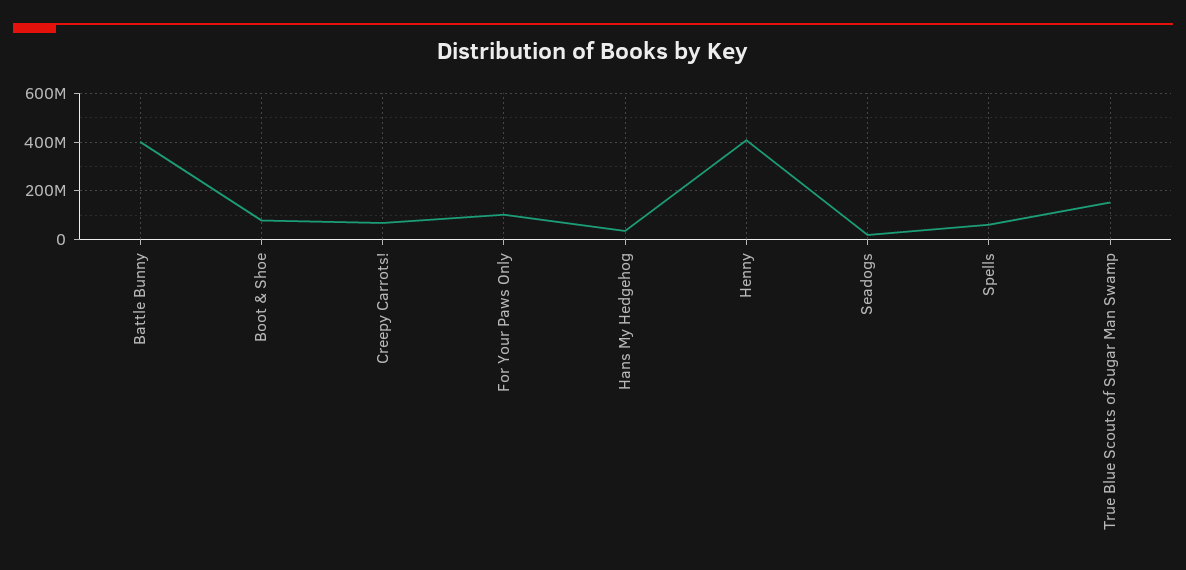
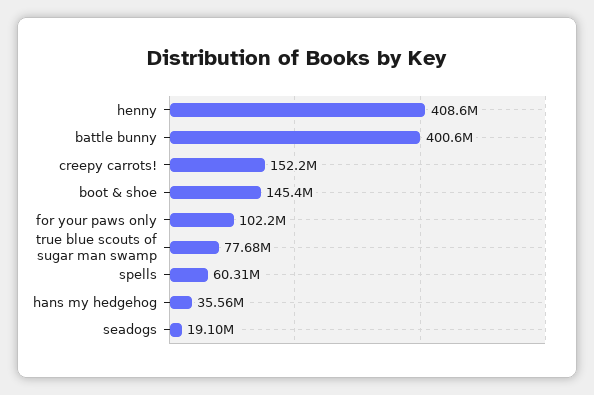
Boot & Shoe: 75000000 -> 145400000
Creepy Carrots!: 75000000 -> 152200000
True Blue Scouts of Sugar Man Swamp: 150000000 -> 77680000

